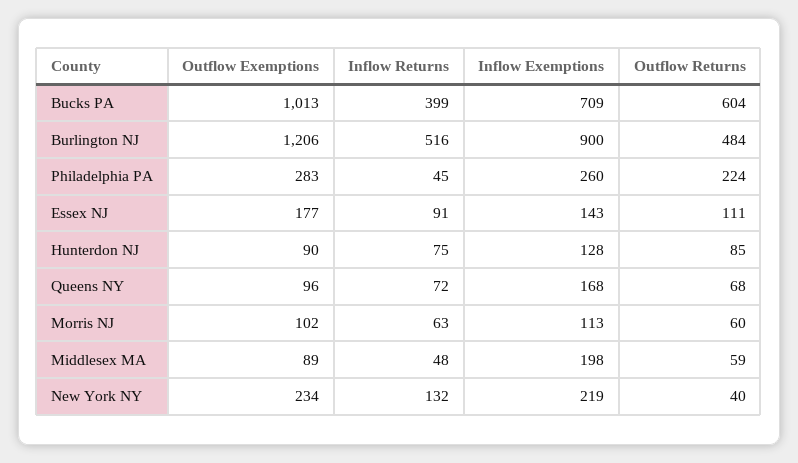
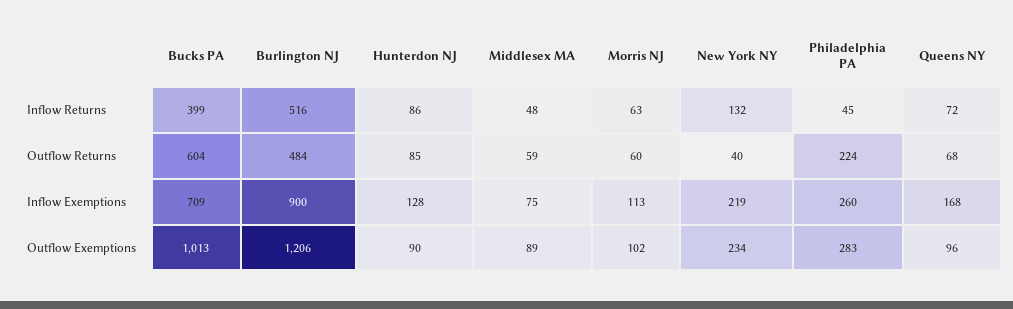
Outflow Exemptions, Essex NJ: 177 -> none
Inflow Returns, Essex NJ: 91 -> none
Inflow Exemptions, Essex NJ: 143 -> none
Outflow Returns, Essex NJ: 111 -> none
Inflow Returns, Hunterdon NJ: 75 -> 86
Inflow Exemptions, Middlesex MA: 198 -> 75

